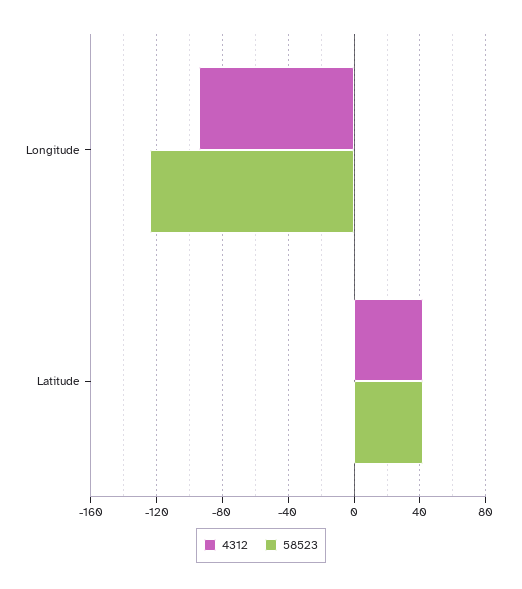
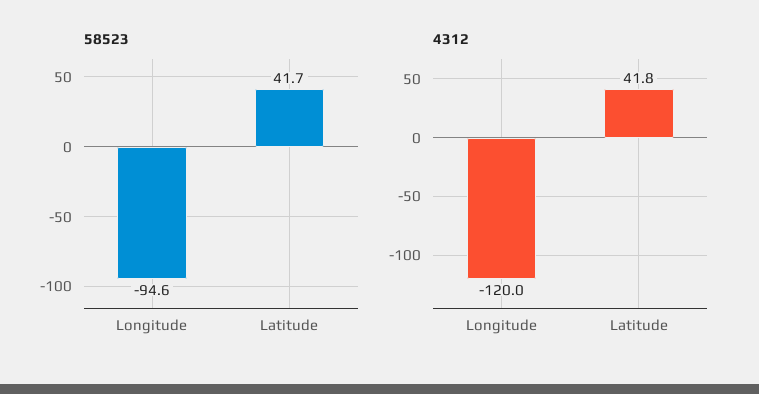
4312, Longitude: -95 -> -120
58523, Longitude: -125 -> -94.6

